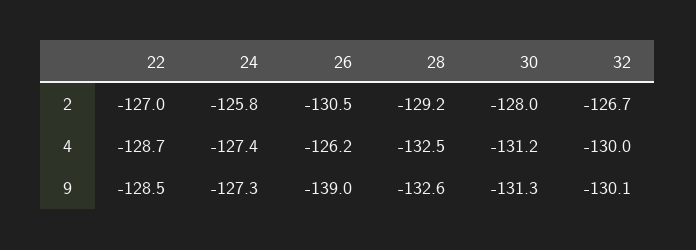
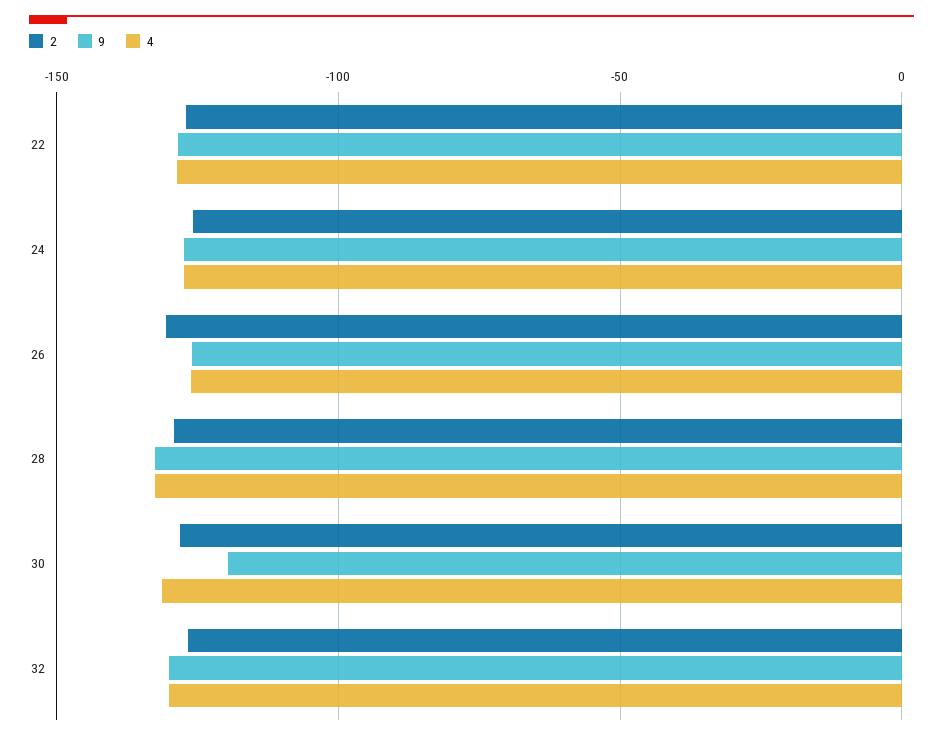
9, 26: -139 -> -125
9, 30: -131.3 -> -120

